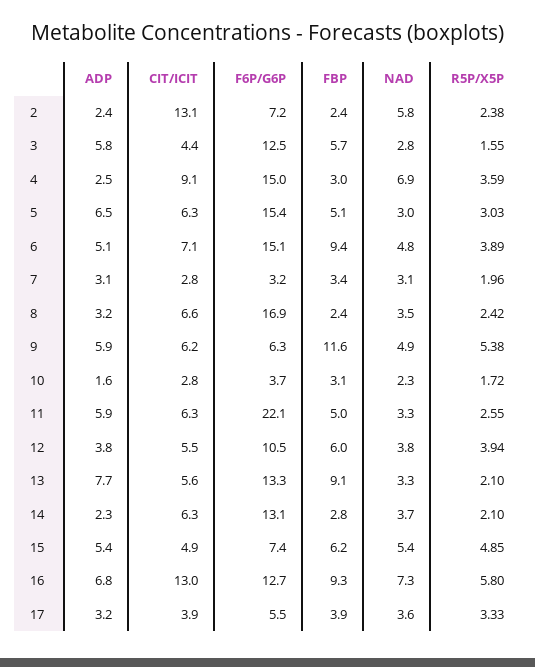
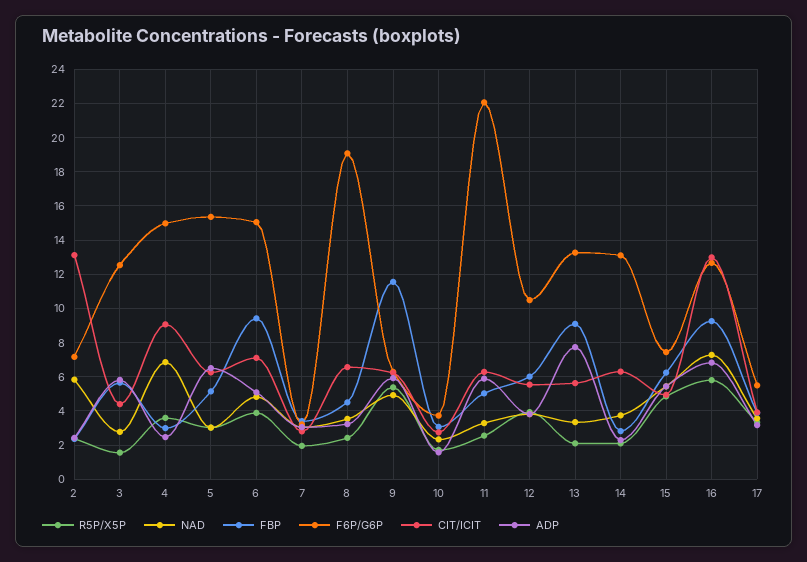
F6P/G6P, 8: 16.9 -> 19
FBP, 8: 2.4 -> 4.5

